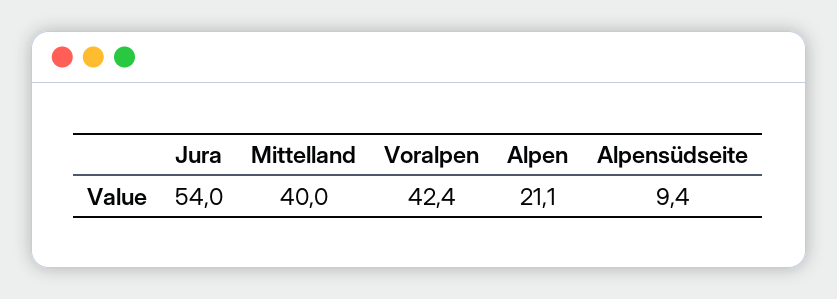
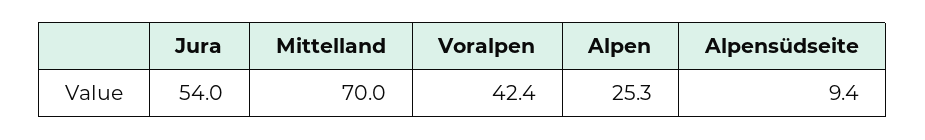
Mittelland: 40 -> 70
Alpen: 21.1 -> 25.3

